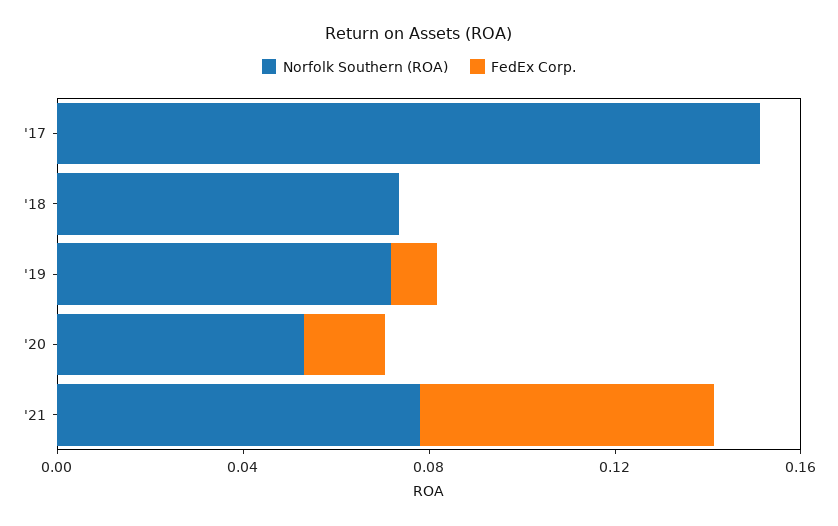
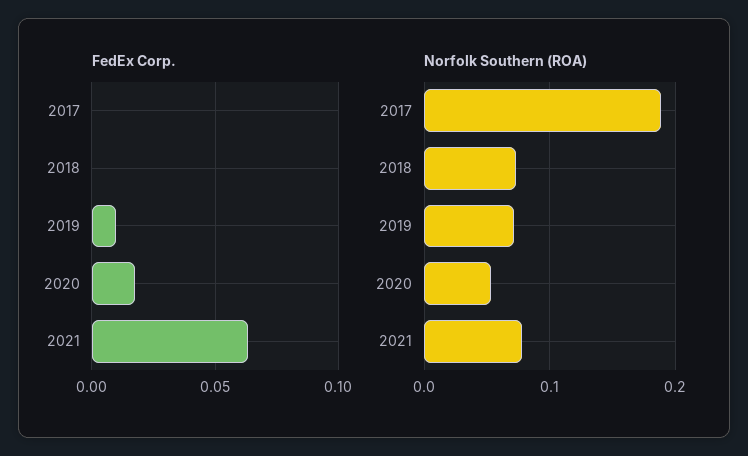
Norfolk Southern (ROA), '17: 0.15 -> 0.19

